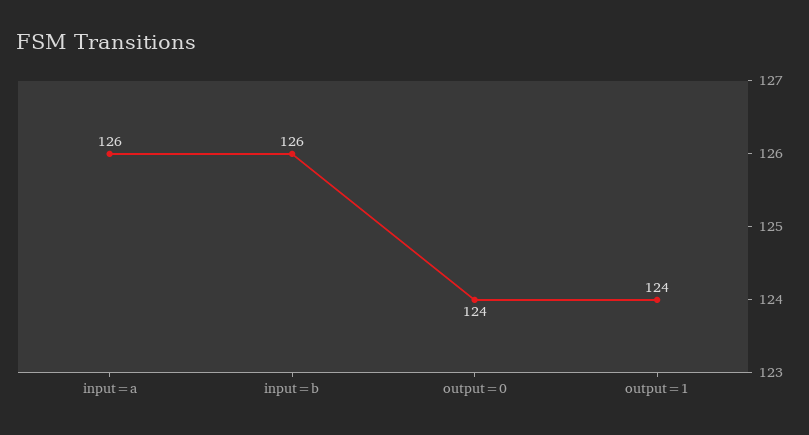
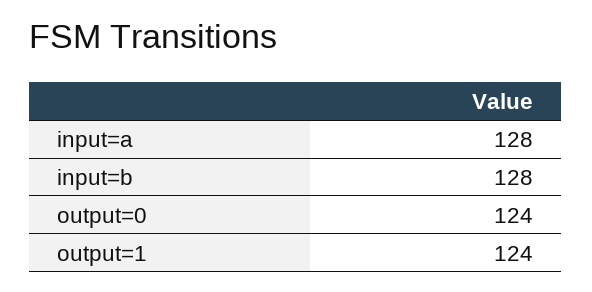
input=a: 126 -> 128
input=b: 126 -> 128

